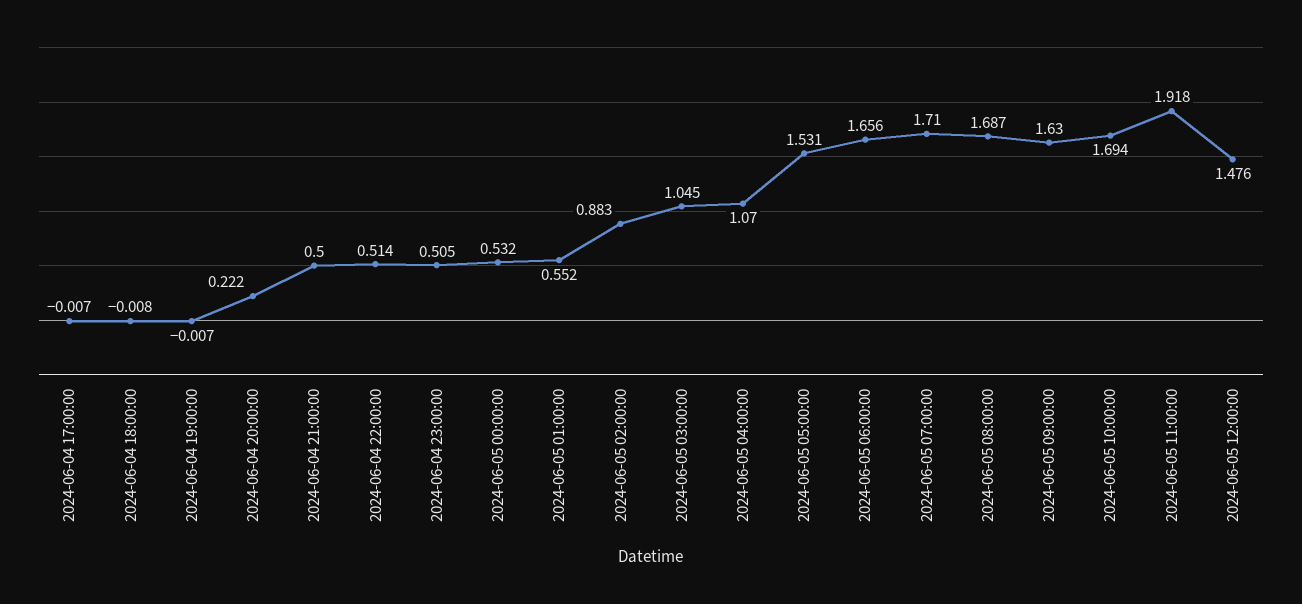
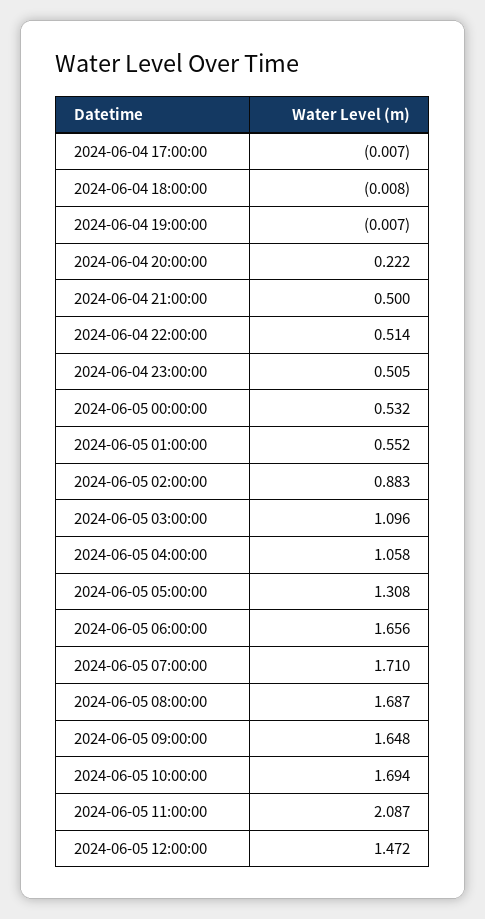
2024-06-05 03:00:00: 1.045 -> 1.096
2024-06-05 04:00:00: 1.07 -> 1.058
2024-06-05 05:00:00: 1.531 -> 1.308
2024-06-05 09:00:00: 1.63 -> 1.648
2024-06-05 11:00:00: 1.918 -> 2.087
2024-06-05 12:00:00: 1.476 -> 1.472

